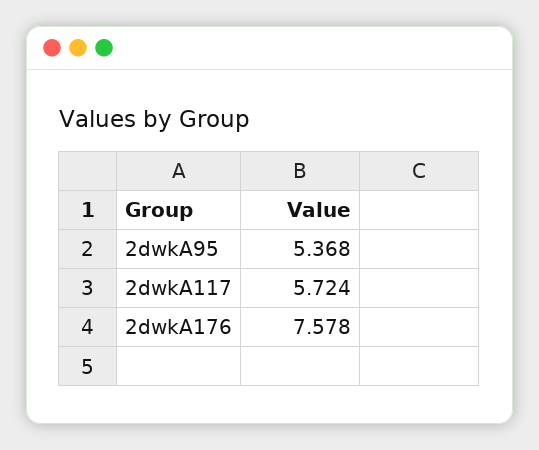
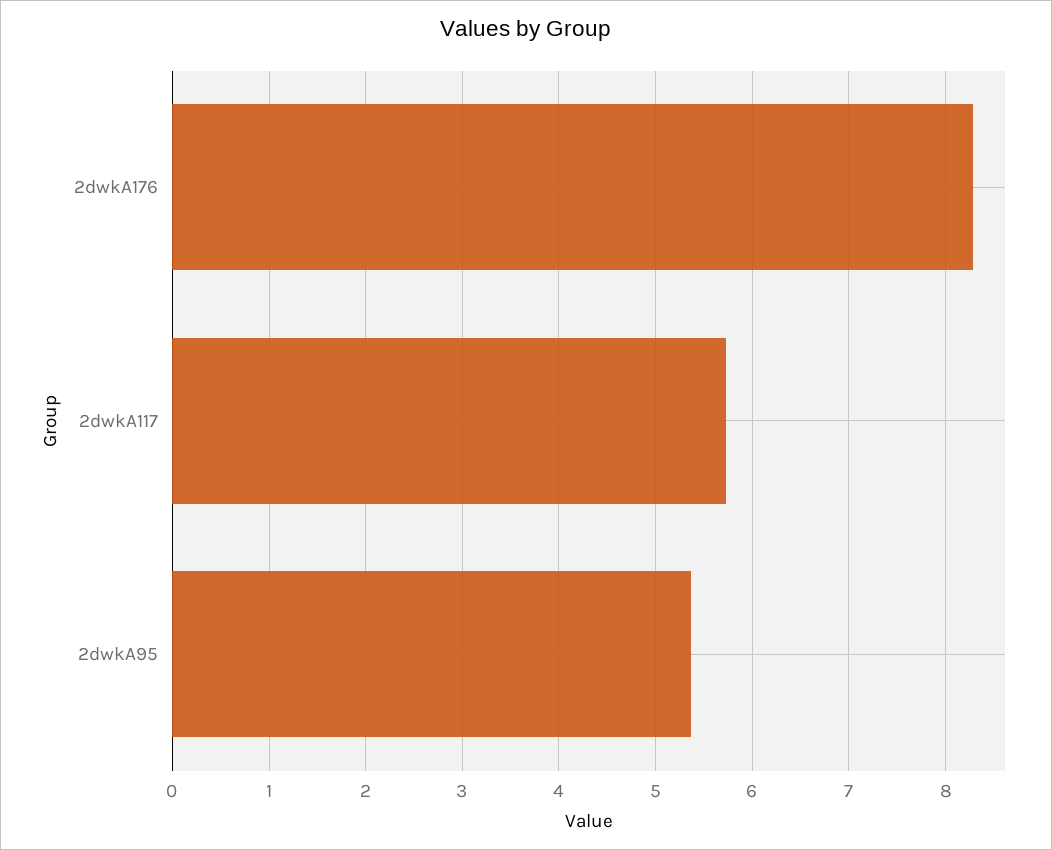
2dwkA176: 7.578 -> 8.3

